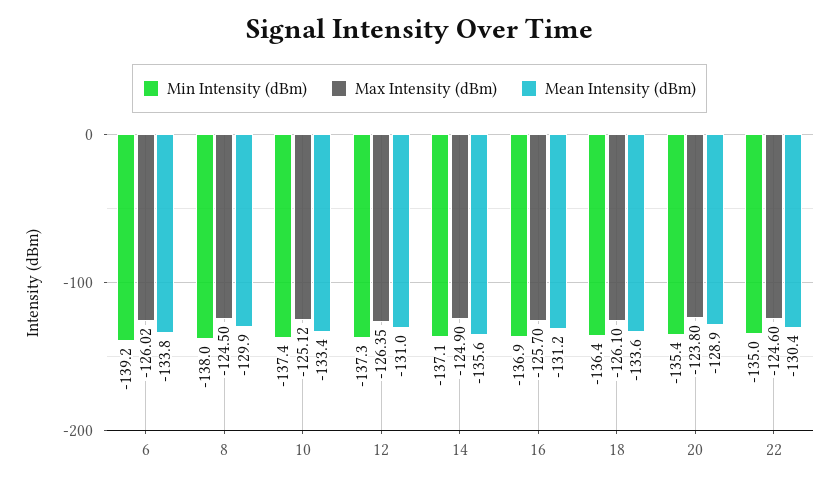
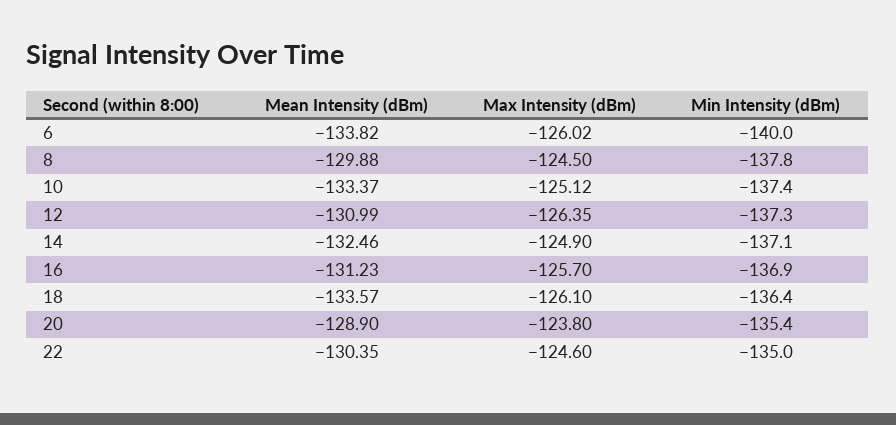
Min Intensity (dBm), 6: -139.2 -> -140
Min Intensity (dBm), 8: -138 -> -137.8
Mean Intensity (dBm), 14: -135.6 -> -132.46

